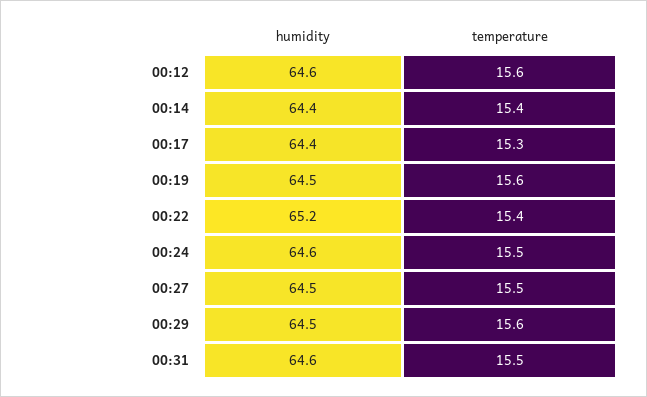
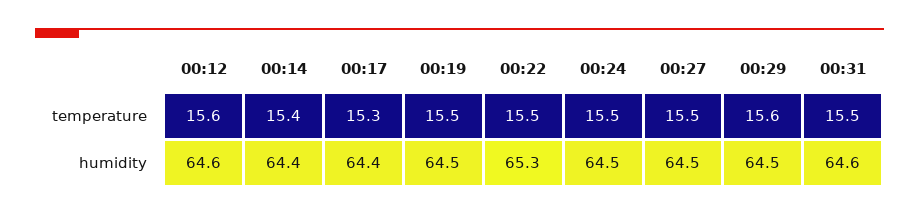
temperature, 00:19: 15.6 -> 15.5
humidity, 00:22: 65.2 -> 65.3
temperature, 00:22: 15.4 -> 15.5
humidity, 00:24: 64.6 -> 64.5

